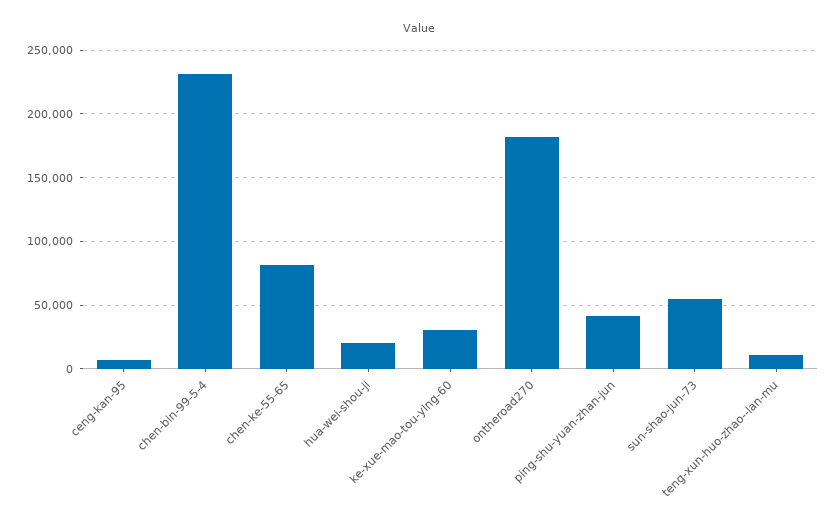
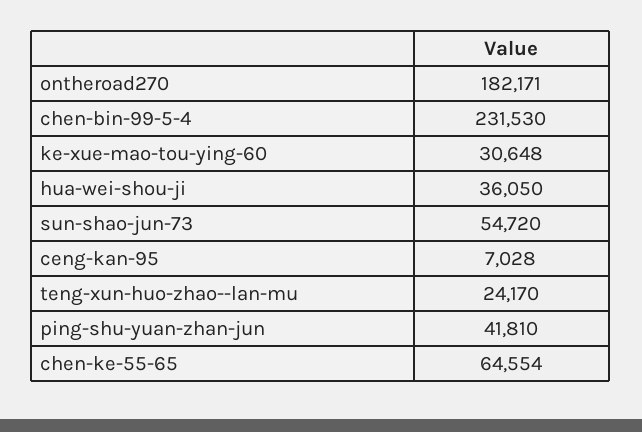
chen-ke-55-65: 80000 -> 64554
hua-wei-shou-ji: 20000 -> 36050
teng-xun-huo-zhao--lan-mu: 10000 -> 24170

